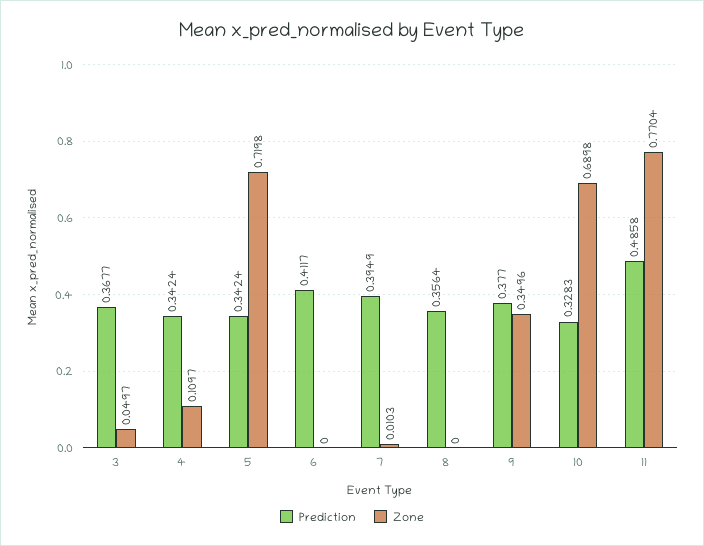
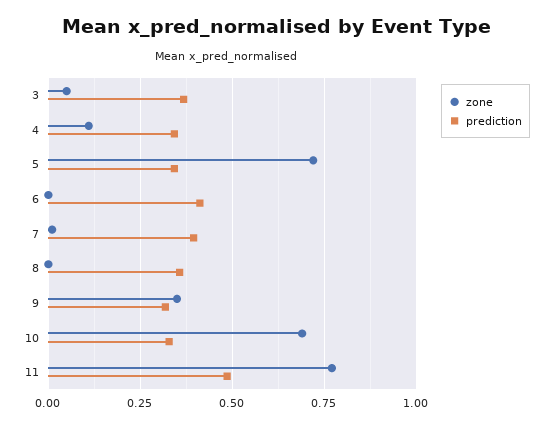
Prediction, 9: 0.377 -> 0.325

